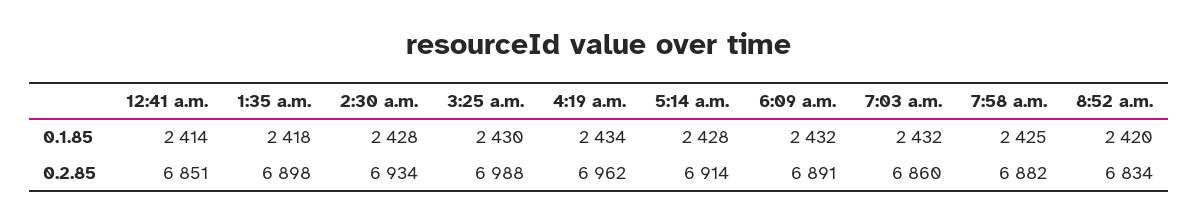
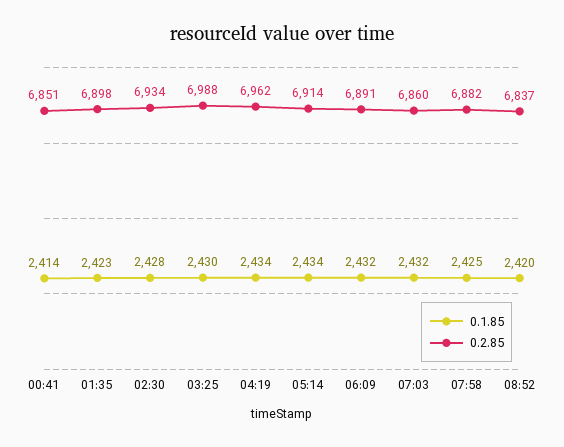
0.1.85, 1:35 a.m.: 2418 -> 2423
0.1.85, 5:14 a.m.: 2428 -> 2434
0.2.85, 8:52 a.m.: 6834 -> 6837

